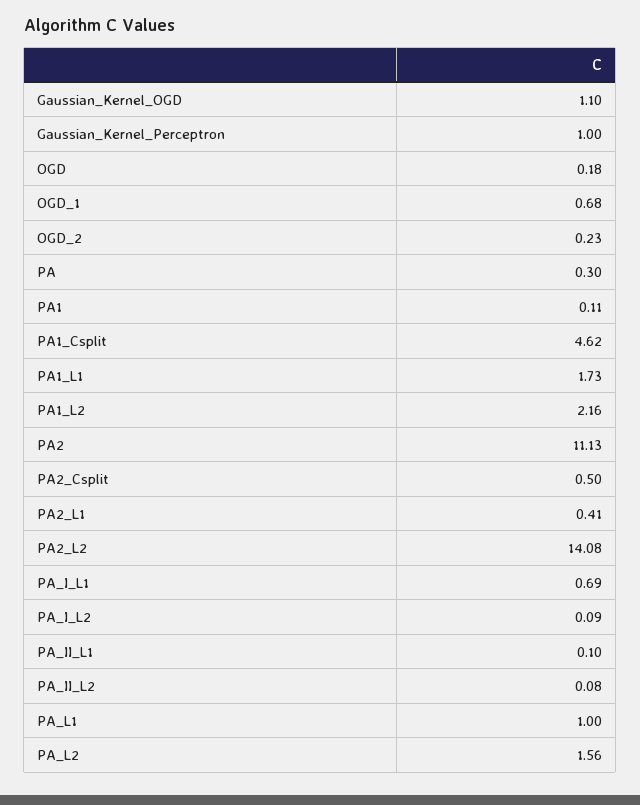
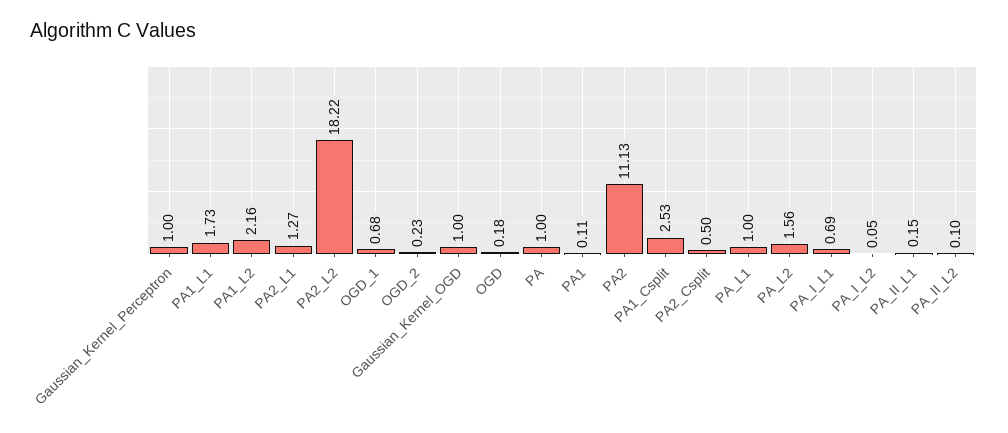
Gaussian_Kernel_OGD: 1.1 -> 1
PA: 0.3 -> 1
PA1_Csplit: 4.62 -> 2.53
PA2_L1: 0.41 -> 1.27
PA2_L2: 14.08 -> 18.22
PA_I_L2: 0.09 -> 0.05
PA_II_L1: 0.1 -> 0.15
PA_II_L2: 0.08 -> 0.1

